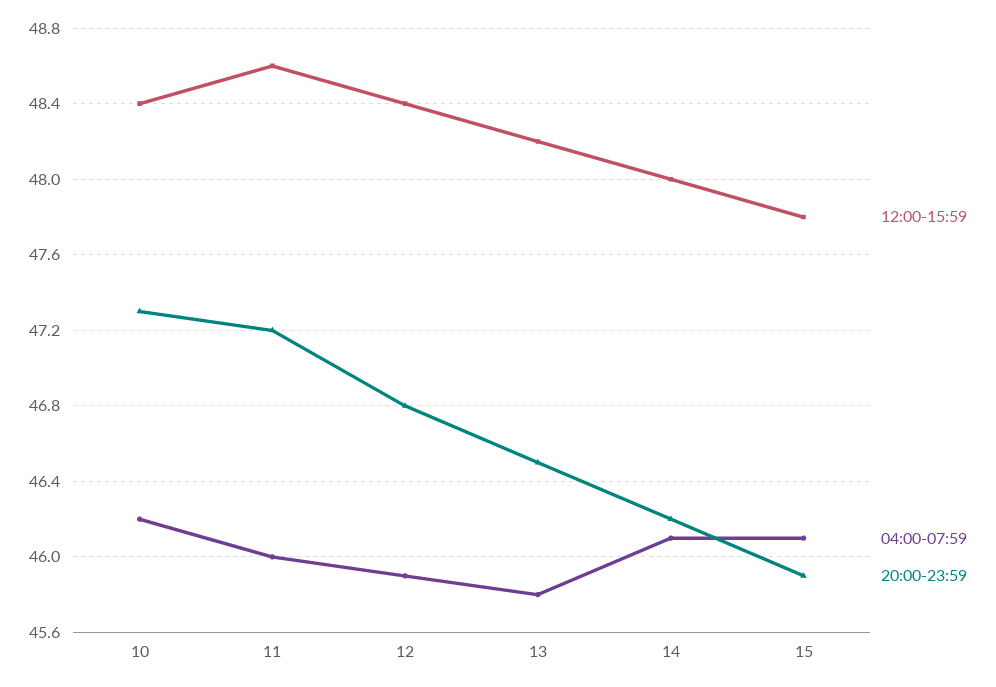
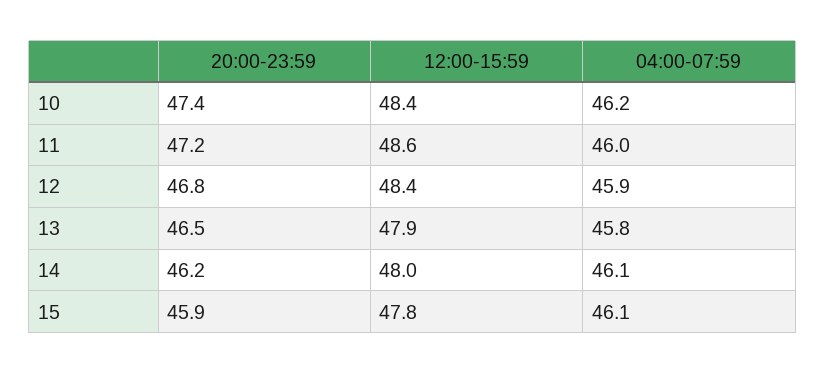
20:00-23:59, 10: 47.3 -> 47.4
12:00-15:59, 13: 48.2 -> 47.9

